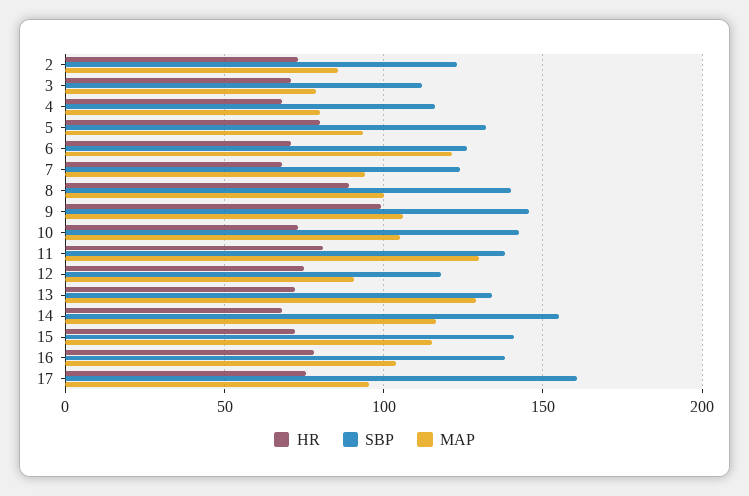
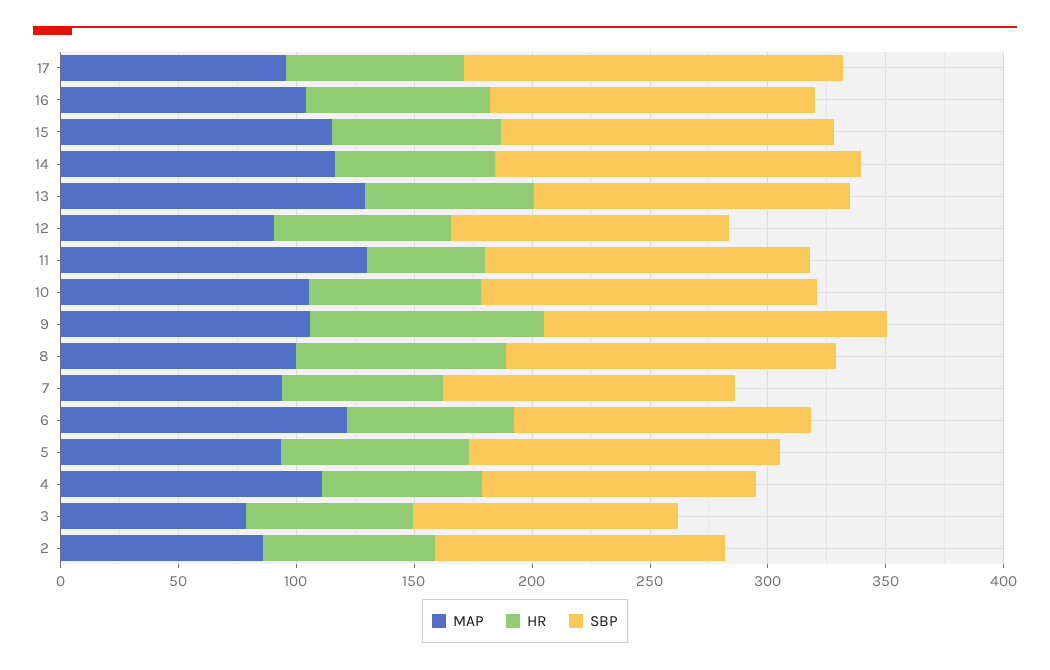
MAP, 4: 80 -> 110
HR, 11: 80 -> 50

